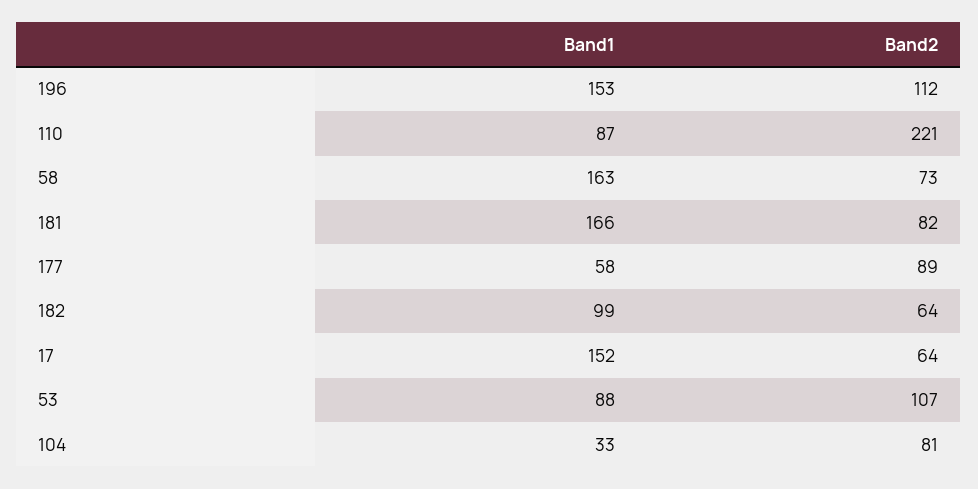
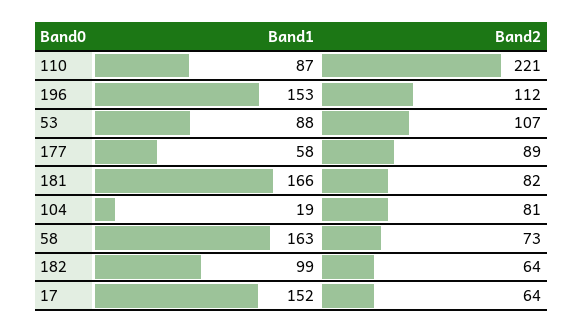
Band1, 104: 33 -> 19

